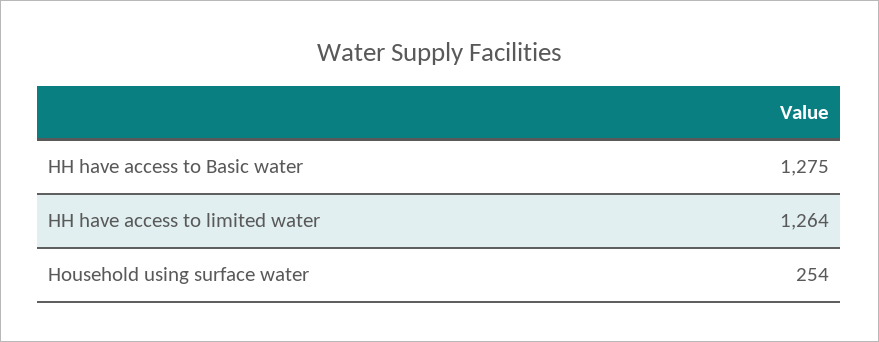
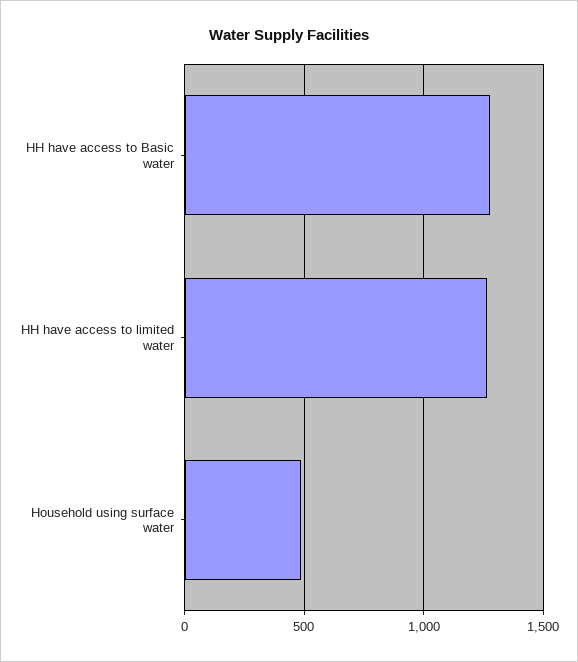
Household using surface water: 254 -> 500

